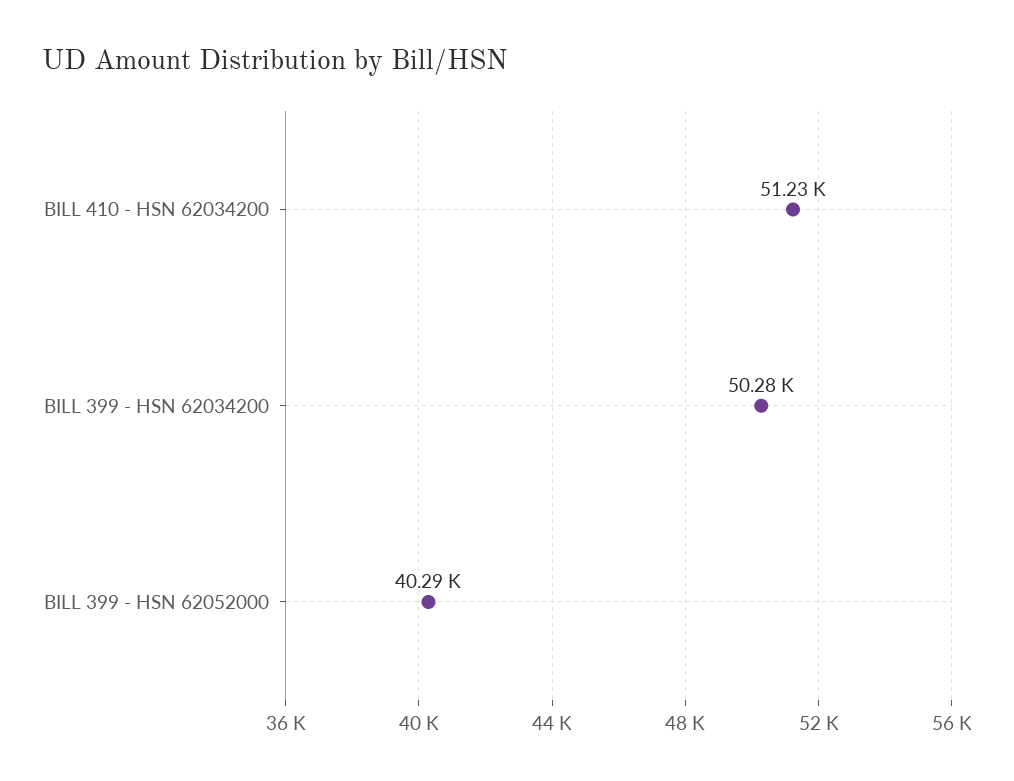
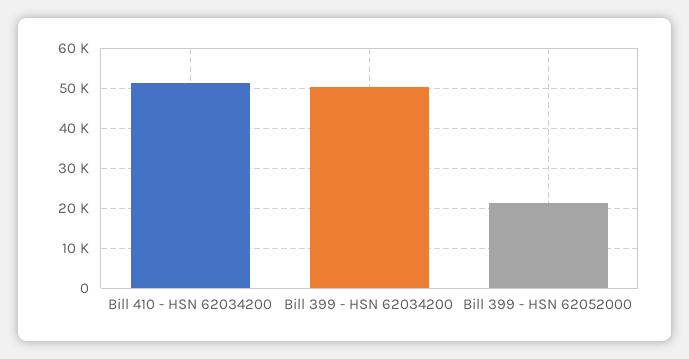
BILL 399 - HSN 62052000: 40290 -> 22000

